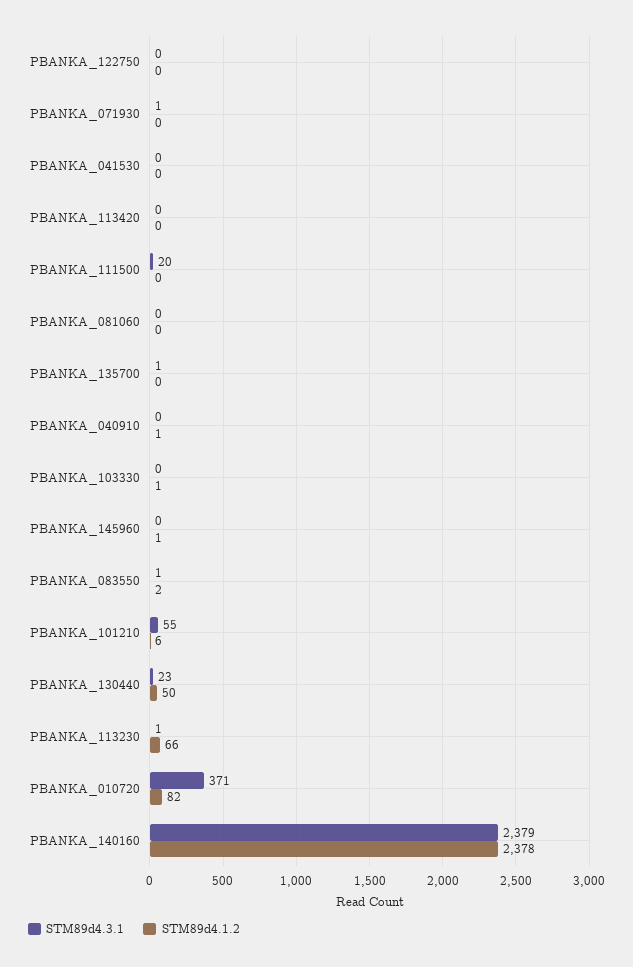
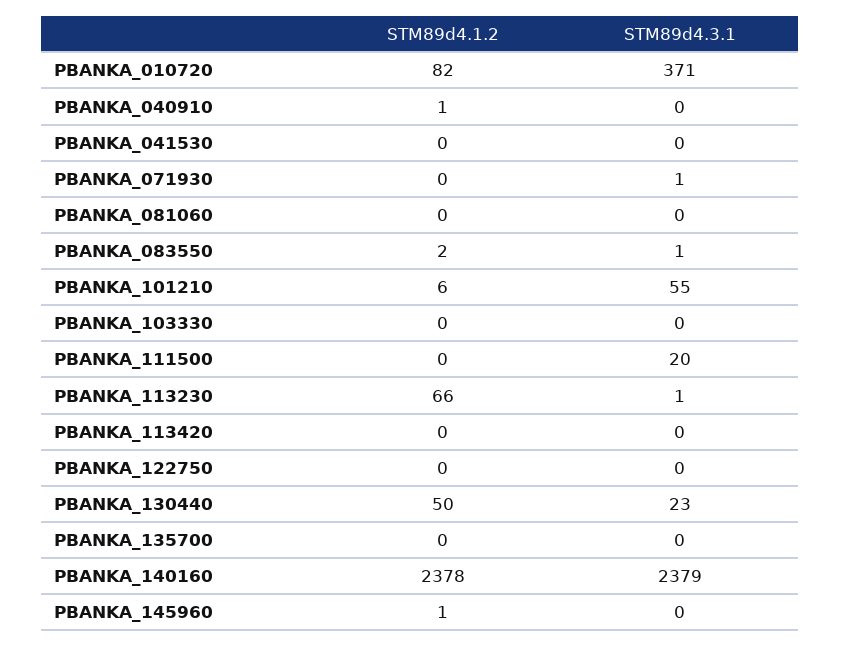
STM89d4.3.1, PBANKA_135700: 1 -> 0
STM89d4.1.2, PBANKA_103330: 1 -> 0

